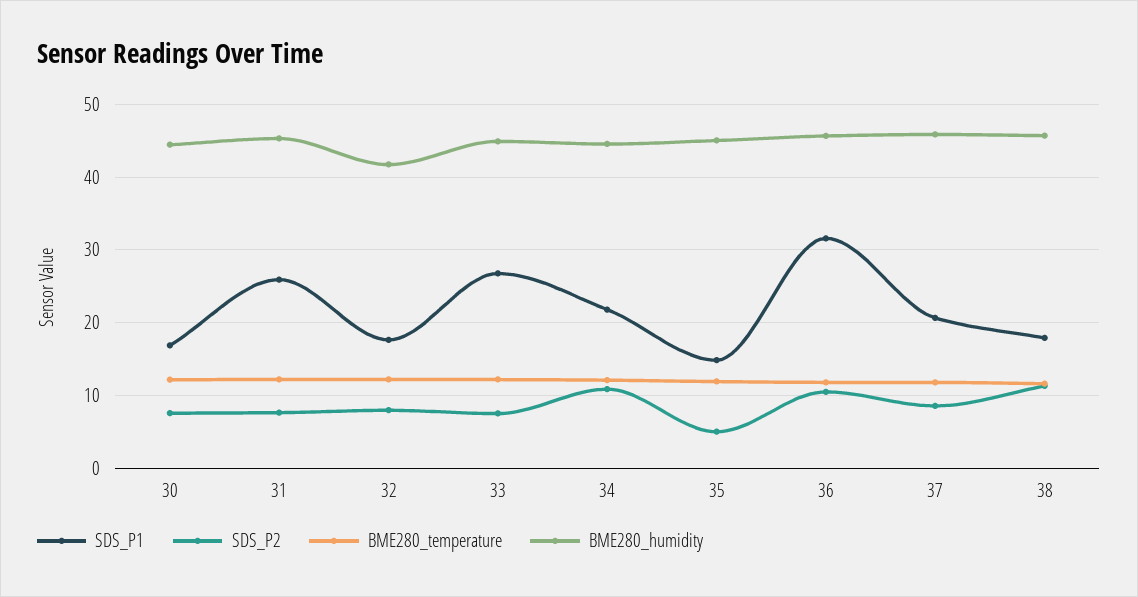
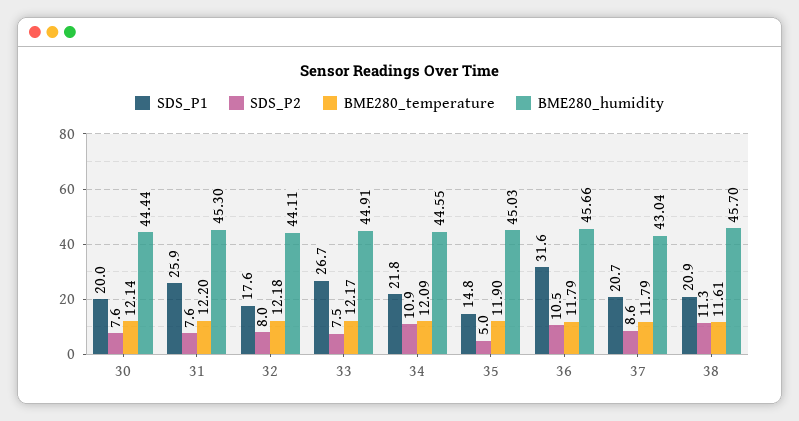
SDS_P1, 30: 17 -> 20
BME280_humidity, 32: 42 -> 44.11
BME280_humidity, 37: 46 -> 43.04
SDS_P1, 38: 18 -> 20.9

